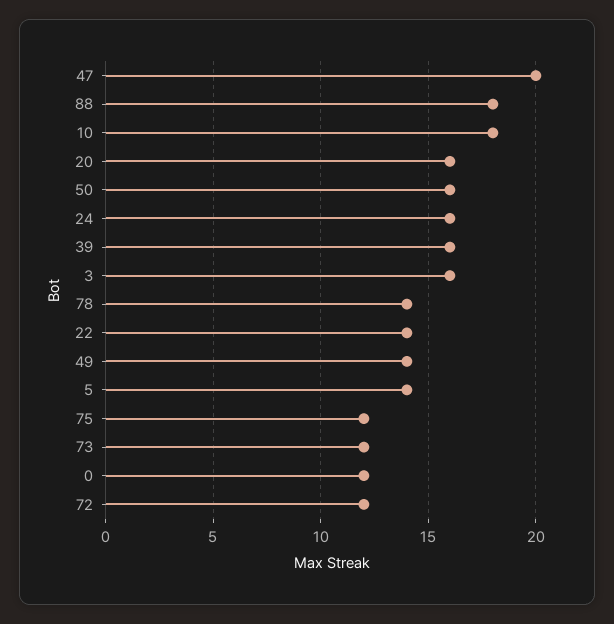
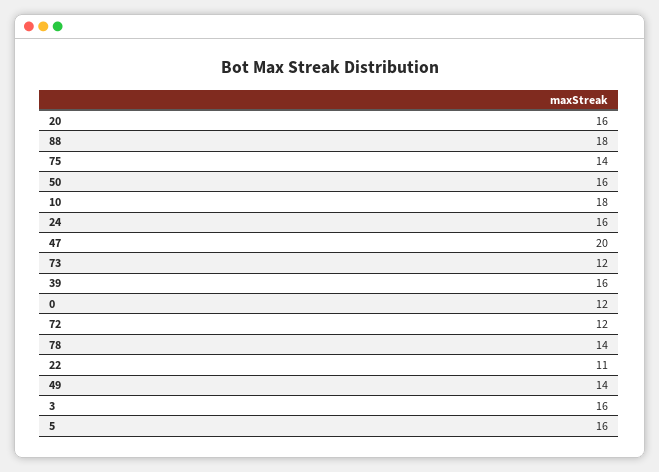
22: 14 -> 11
5: 14 -> 16
75: 12 -> 14

